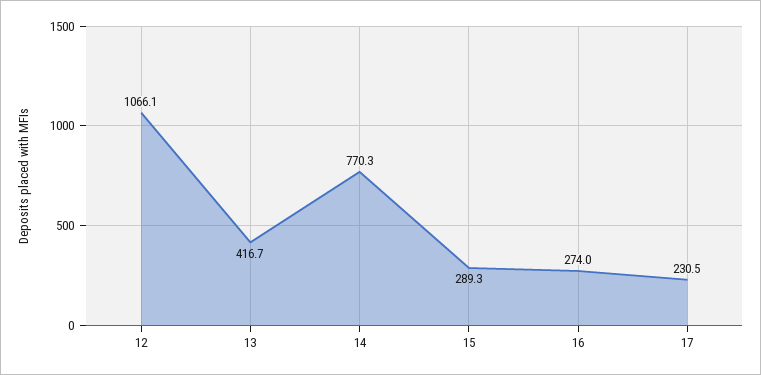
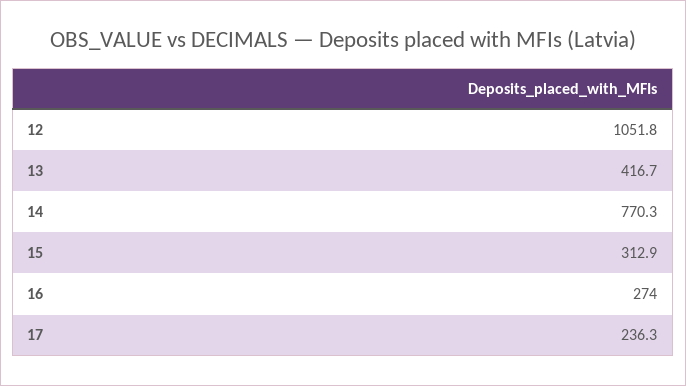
12: 1066.1 -> 1051.8
15: 289.3 -> 312.9
17: 230.5 -> 236.3

